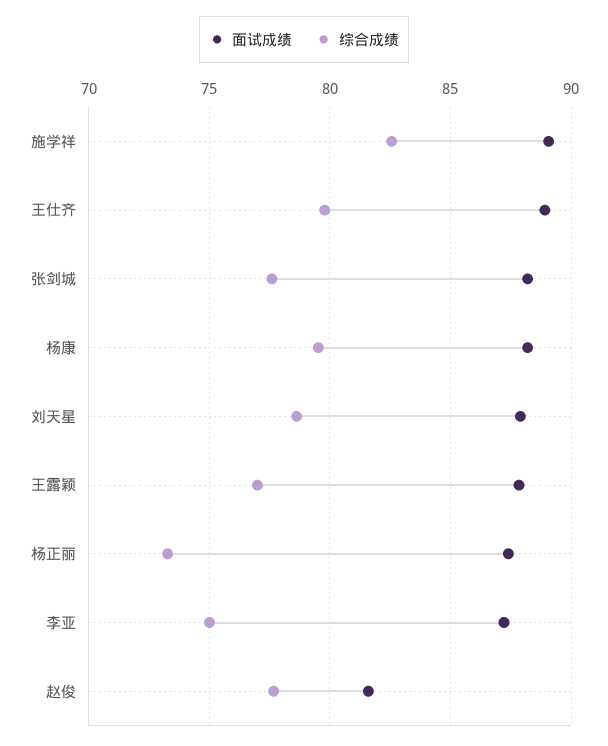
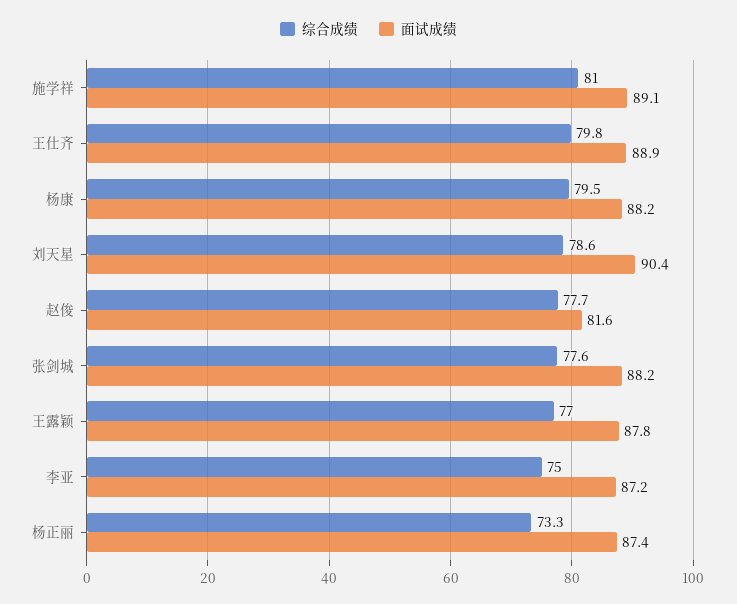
综合成绩, 施学祥: 82.5 -> 81
面试成绩, 刘天星: 88 -> 90.4

